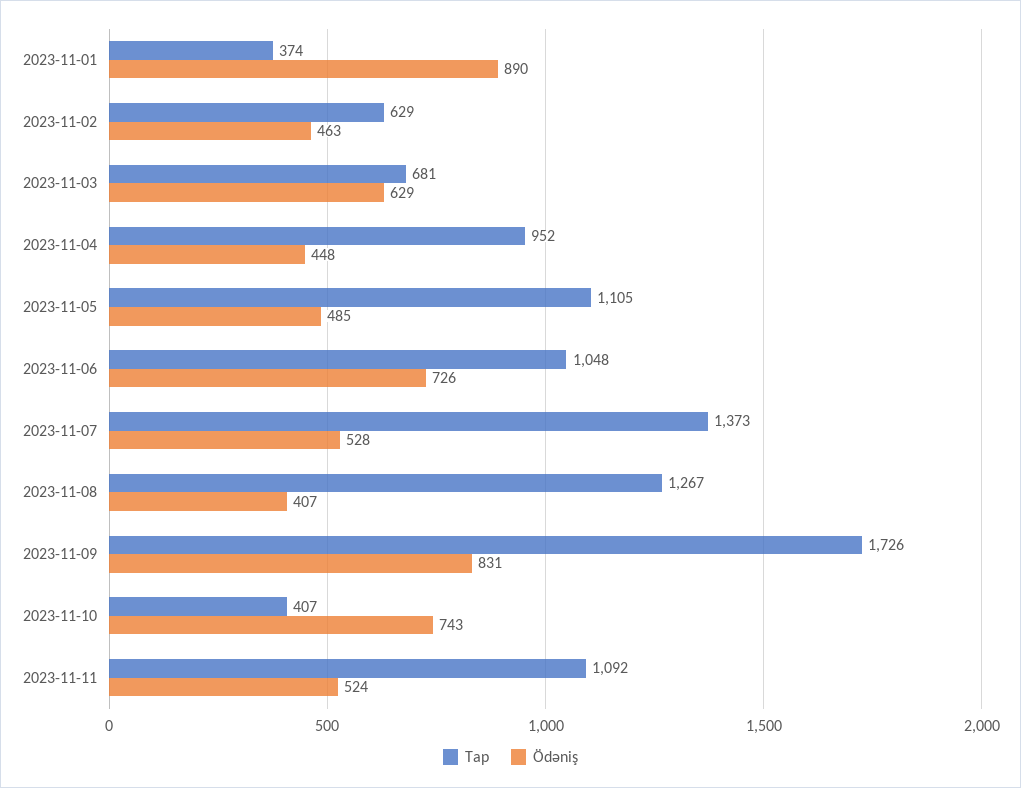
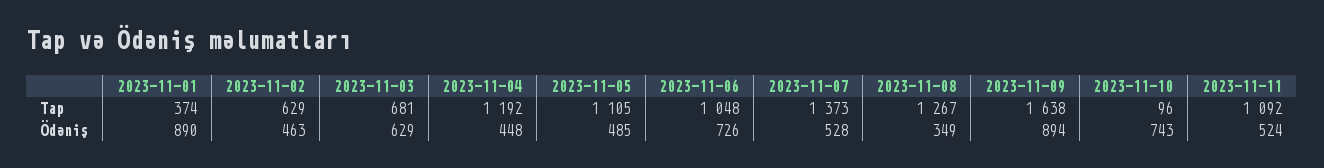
Tap, 2023-11-04: 952 -> 1192
Ödəniş, 2023-11-08: 407 -> 349
Tap, 2023-11-09: 1726 -> 1638
Ödəniş, 2023-11-09: 831 -> 894
Tap, 2023-11-10: 407 -> 96

